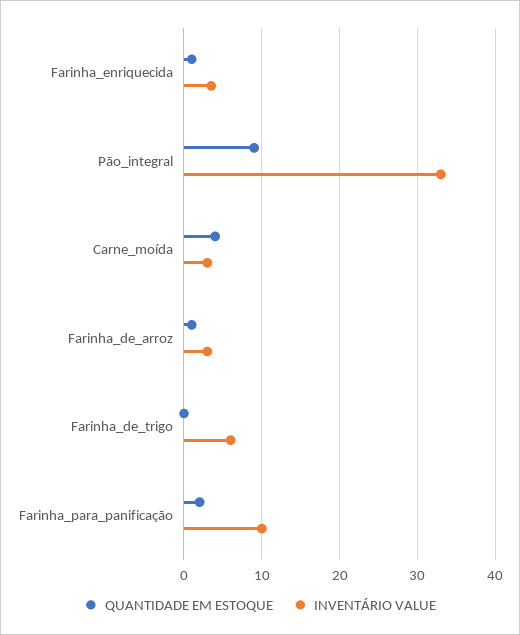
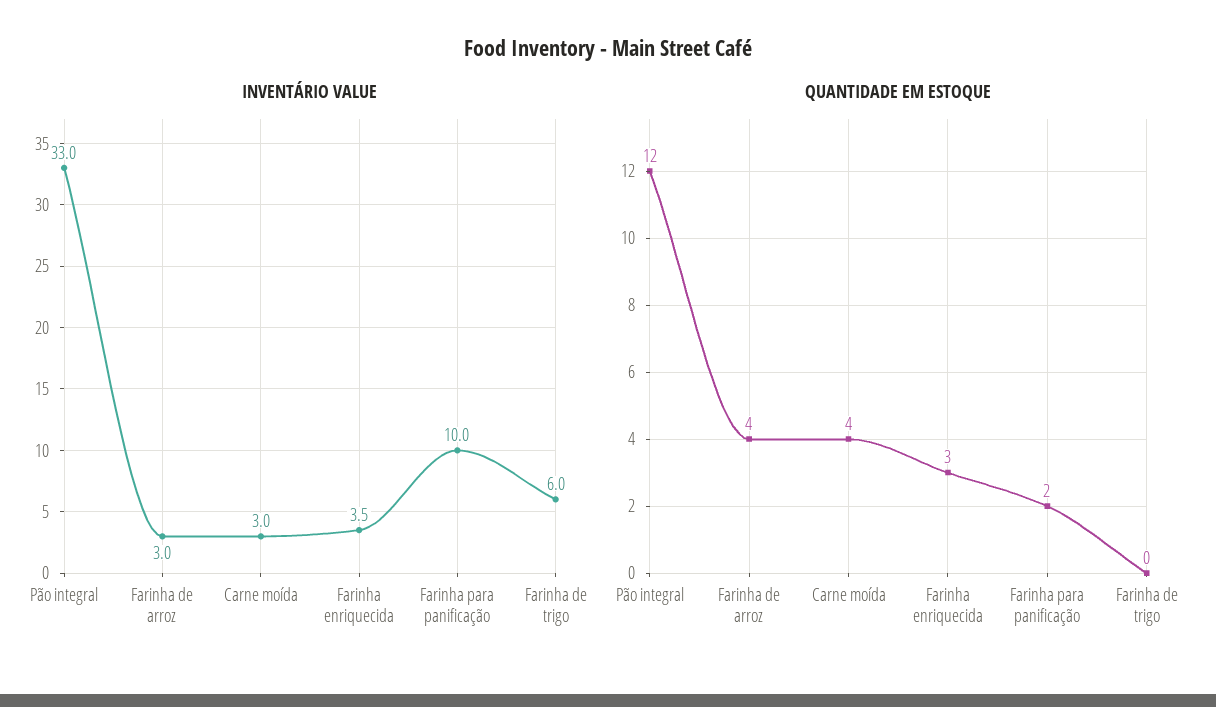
QUANTIDADE EM ESTOQUE, Farinha_enriquecida: 1 -> 3
QUANTIDADE EM ESTOQUE, Pão_integral: 9 -> 12
QUANTIDADE EM ESTOQUE, Farinha_de_arroz: 1 -> 4

